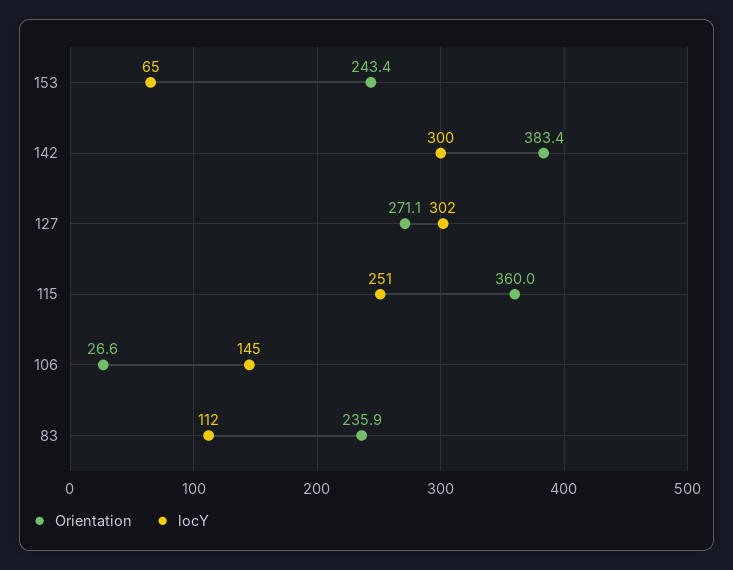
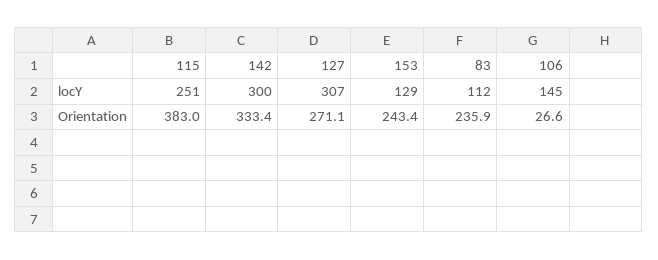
locY, 153: 65 -> 129
Orientation, 142: 383.4 -> 333.4
locY, 127: 302 -> 307
Orientation, 115: 360 -> 383

